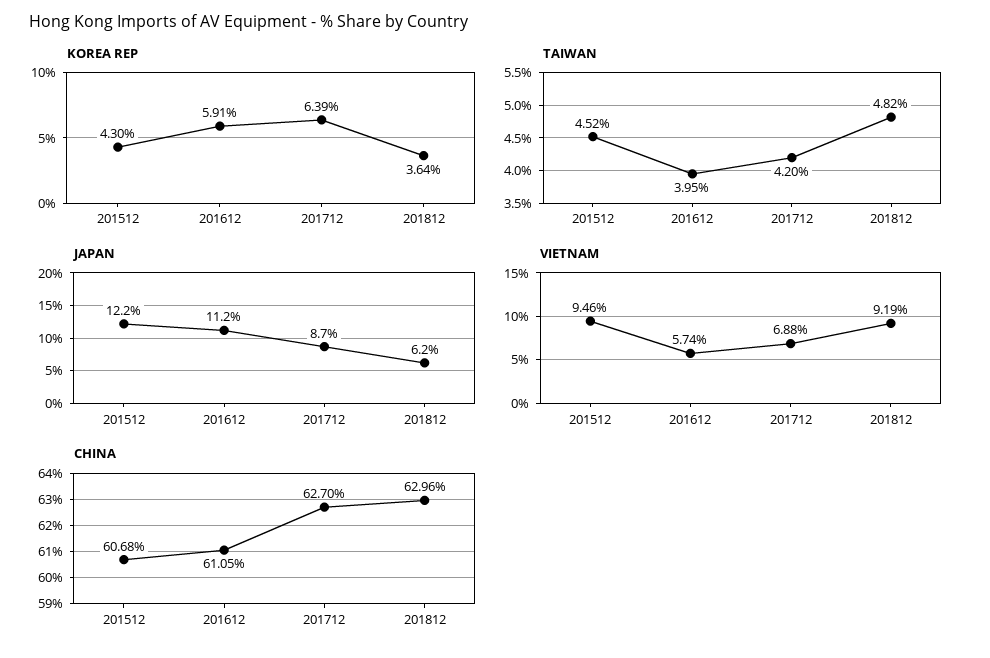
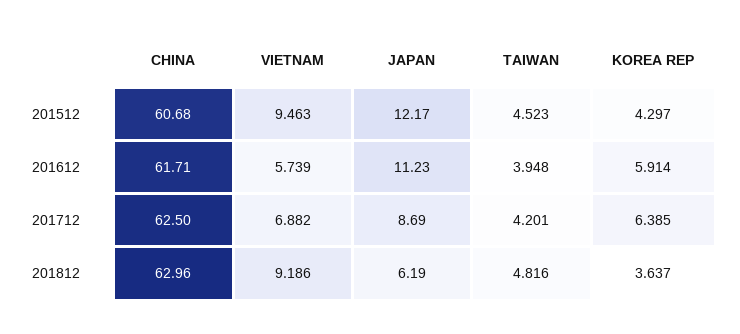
CHINA, 201612: 61.05 -> 61.71
CHINA, 201712: 62.7 -> 62.5

